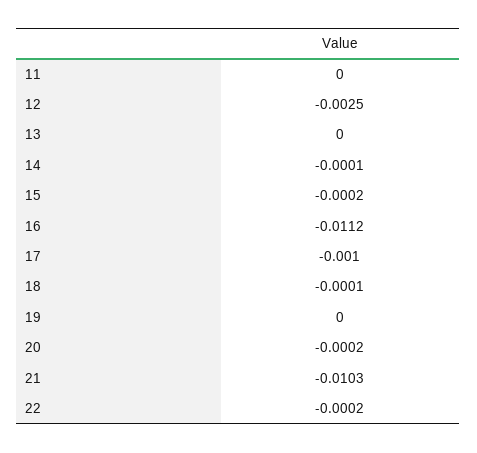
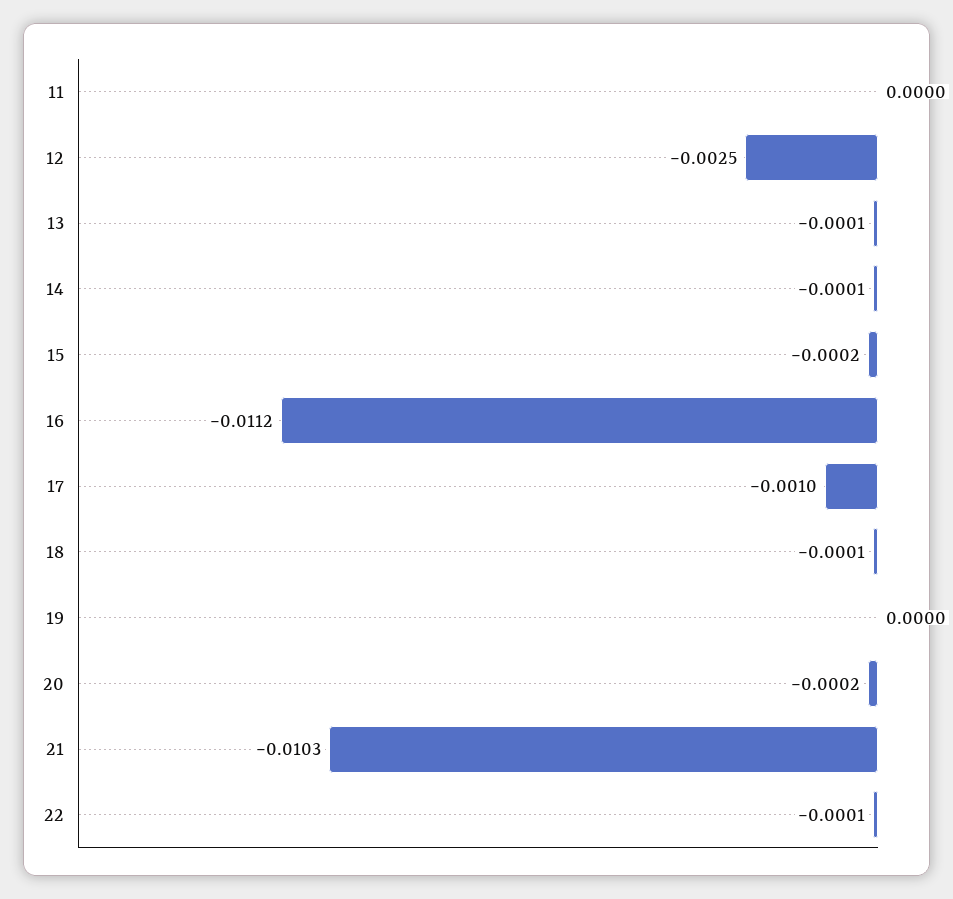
13: 0 -> -0.0001
22: -0.0002 -> -0.0001

